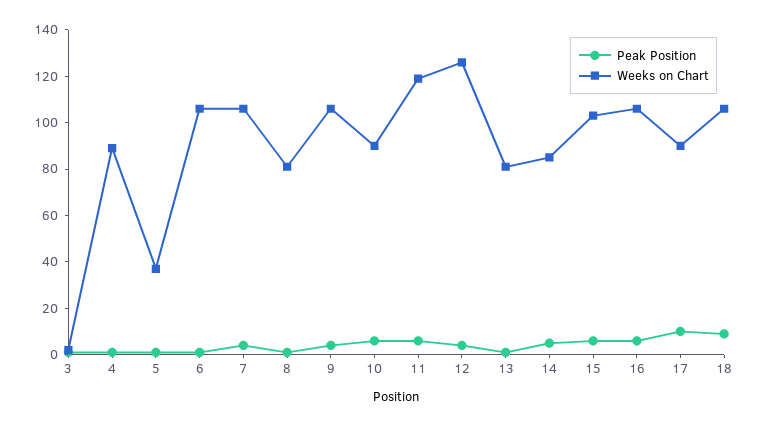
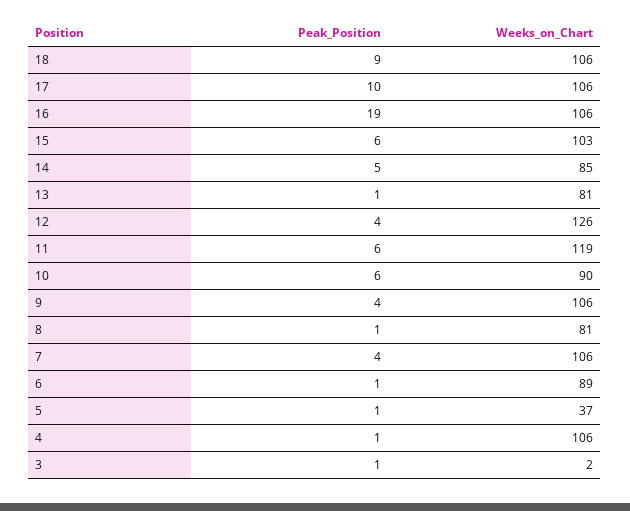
Weeks on Chart, 4: 90 -> 106
Weeks on Chart, 6: 105 -> 89
Peak Position, 16: 5 -> 19
Weeks on Chart, 17: 90 -> 106

